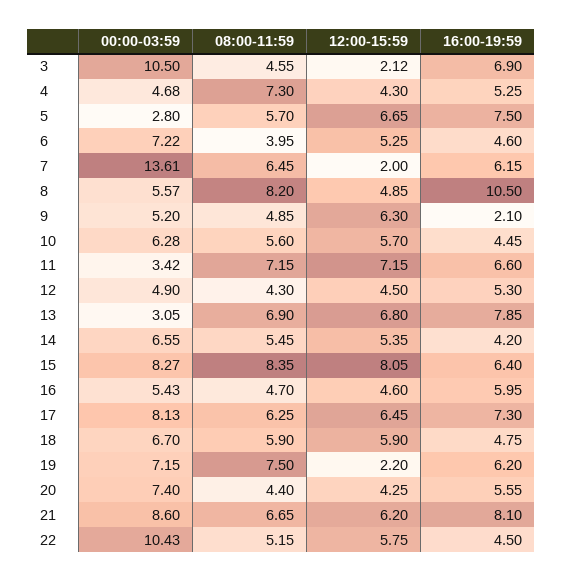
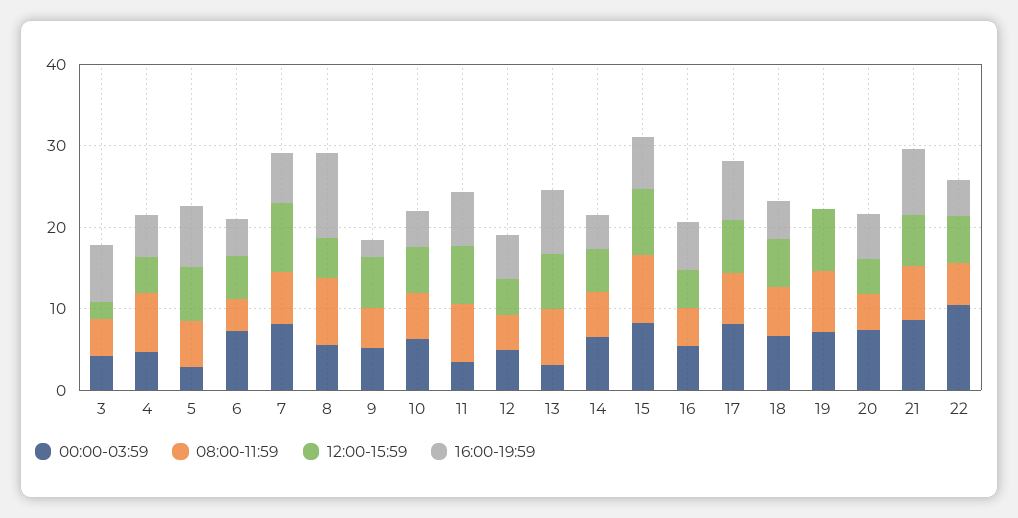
00:00-03:59, 3: 10.5 -> 4
00:00-03:59, 7: 13.61 -> 8
12:00-15:59, 7: 2 -> 8
12:00-15:59, 19: 2.2 -> 8
16:00-19:59, 19: 6.2 -> 0

